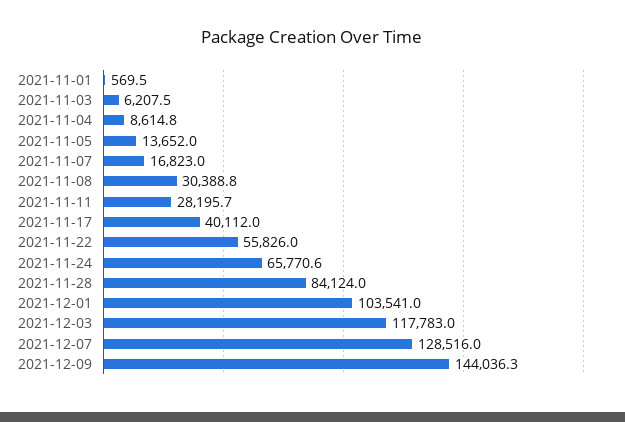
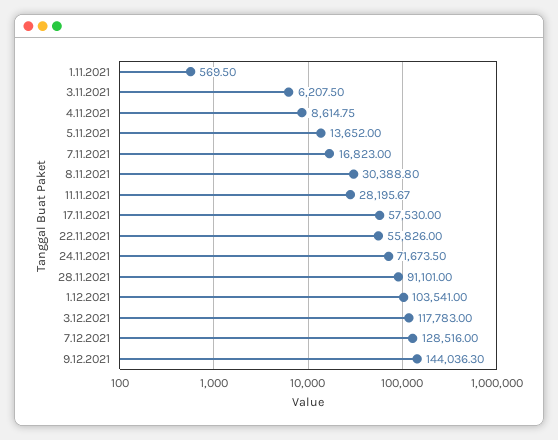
2021-11-17: 40112 -> 57530
2021-11-24: 65770.6 -> 71673.5
2021-11-28: 84124 -> 91101

